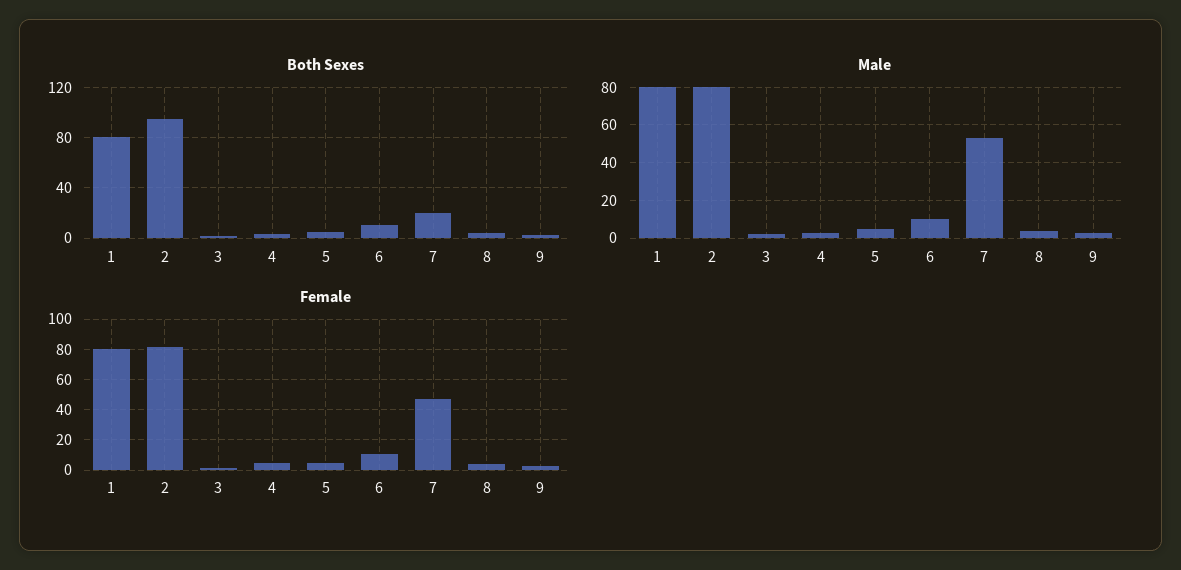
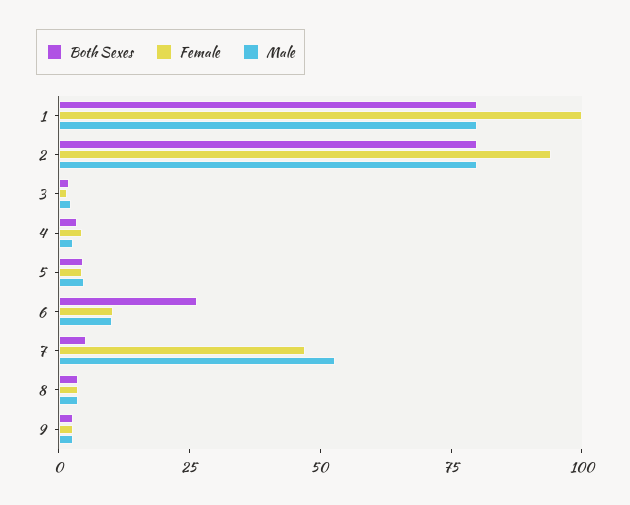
Both Sexes, 2: 95 -> 80
Both Sexes, 6: 10 -> 25
Both Sexes, 7: 20 -> 5
Female, 1: 80 -> 100
Female, 2: 80 -> 95

